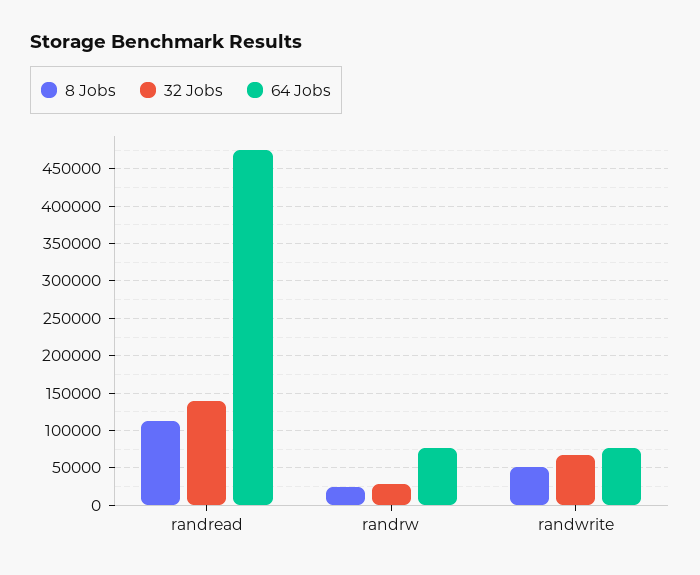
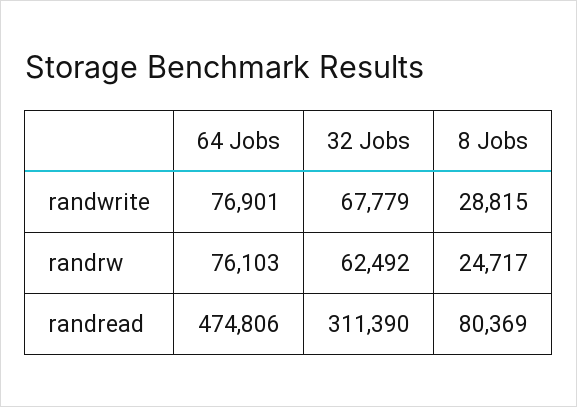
8 Jobs, randread: 110000 -> 80369
32 Jobs, randread: 140000 -> 311390
32 Jobs, randrw: 30000 -> 62492
8 Jobs, randwrite: 50000 -> 28815

